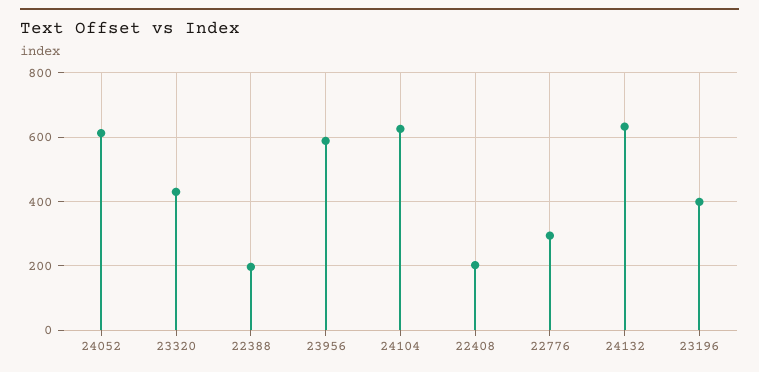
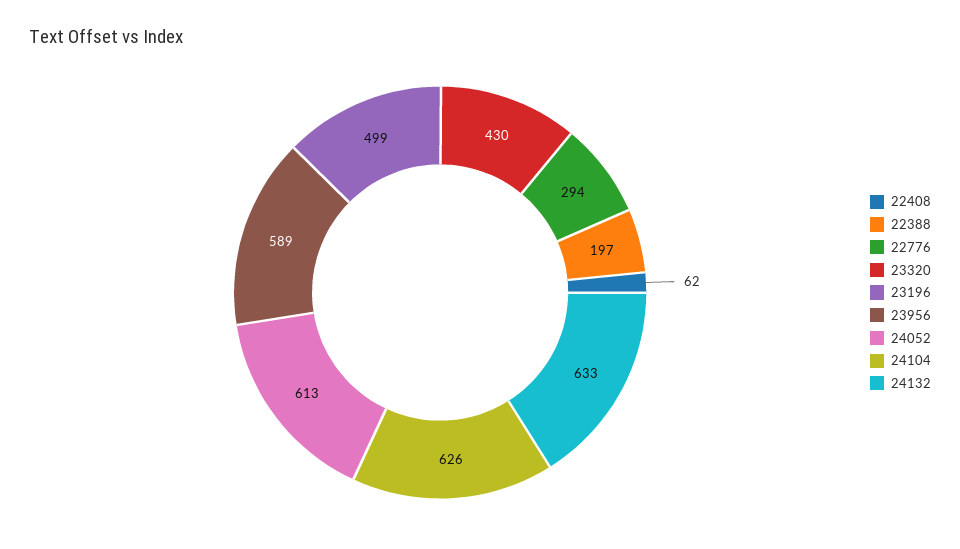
22408: 200 -> 62
23196: 400 -> 499

